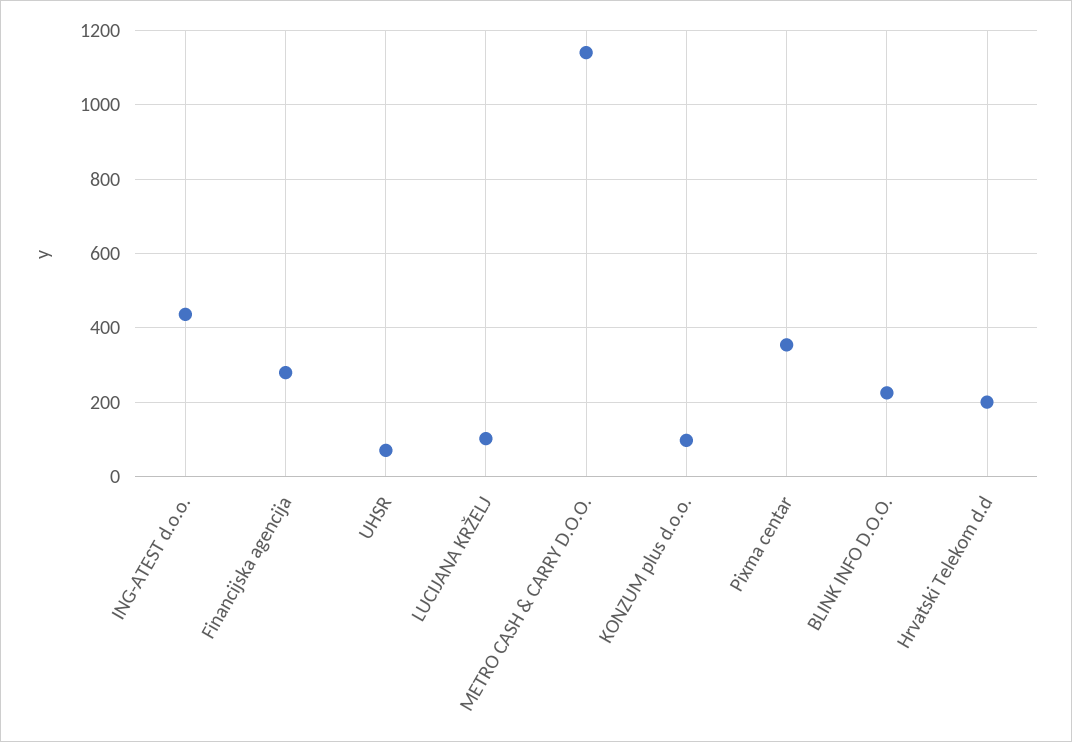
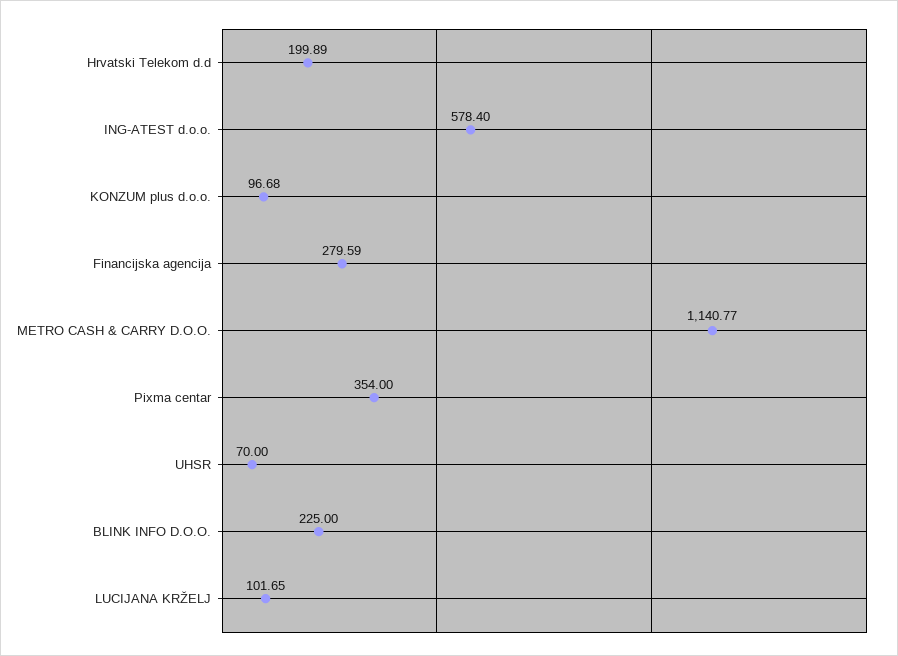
ING-ATEST d.o.o.: 440 -> 578.4

